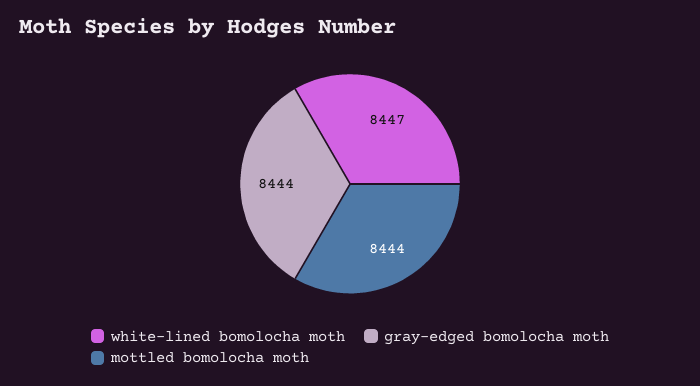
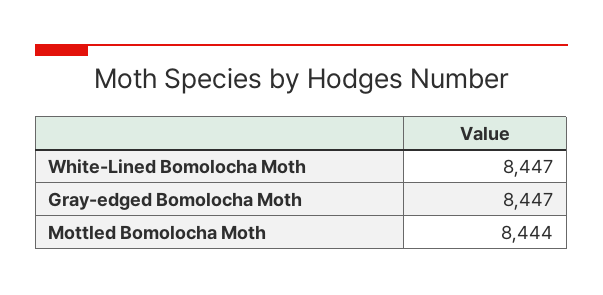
gray-edged bomolocha moth: 8444 -> 8447

